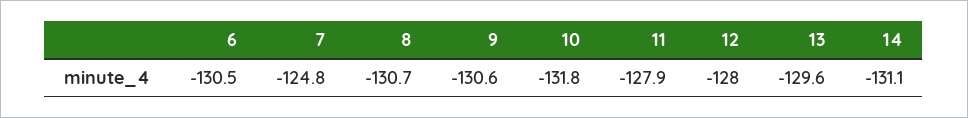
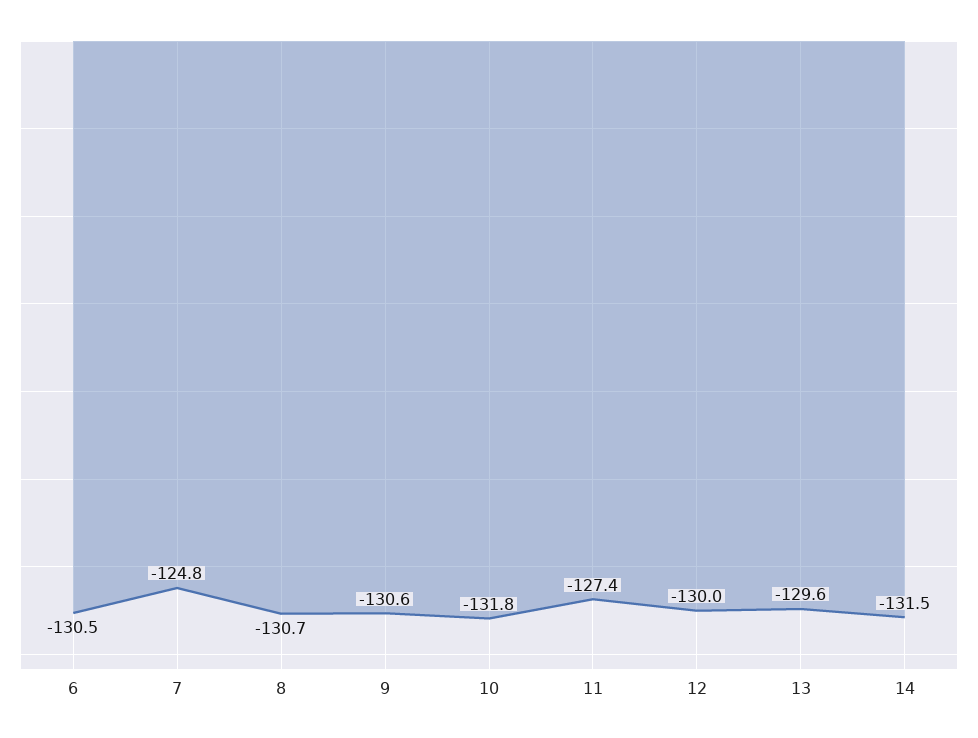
11: -127.9 -> -127.4
12: -128 -> -130
14: -131.1 -> -131.5

